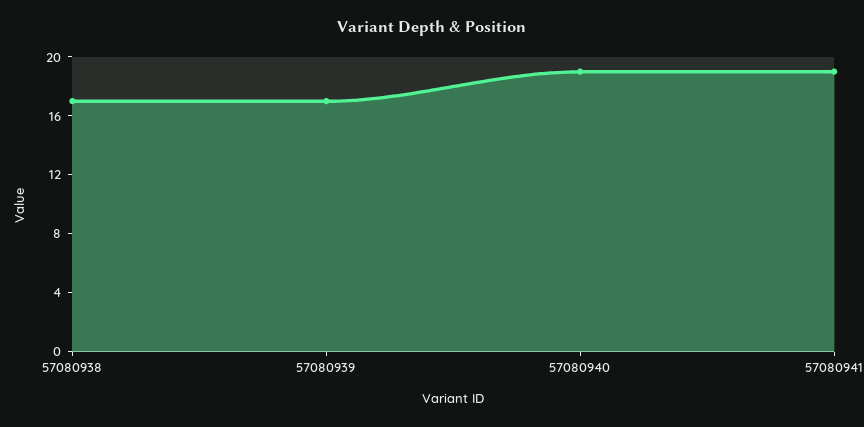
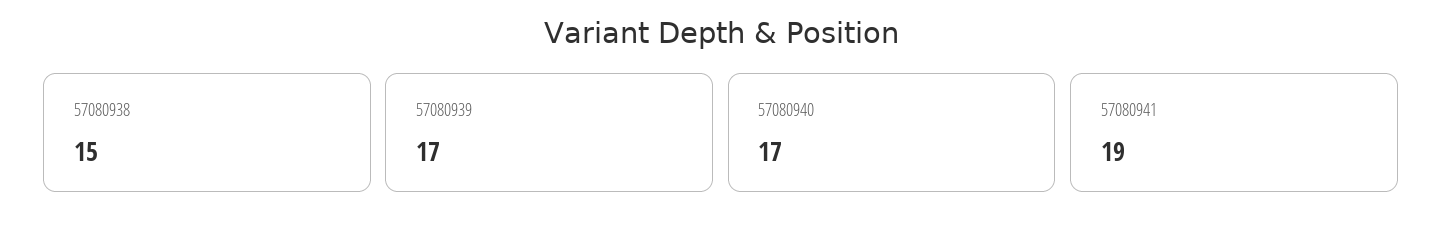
57080938: 17 -> 15
57080940: 19 -> 17

